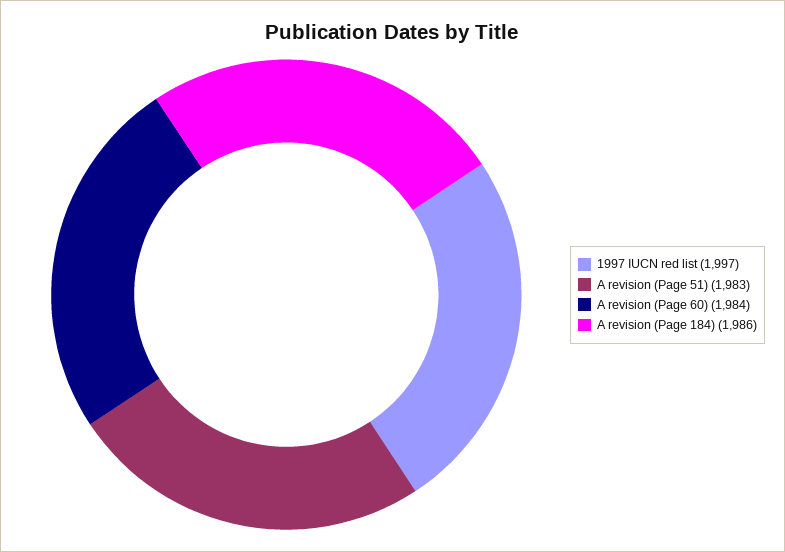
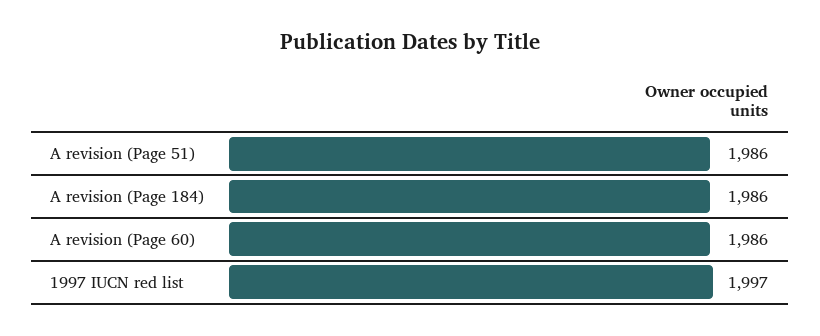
A revision (Page 51): 1983 -> 1986
A revision (Page 60): 1984 -> 1986

